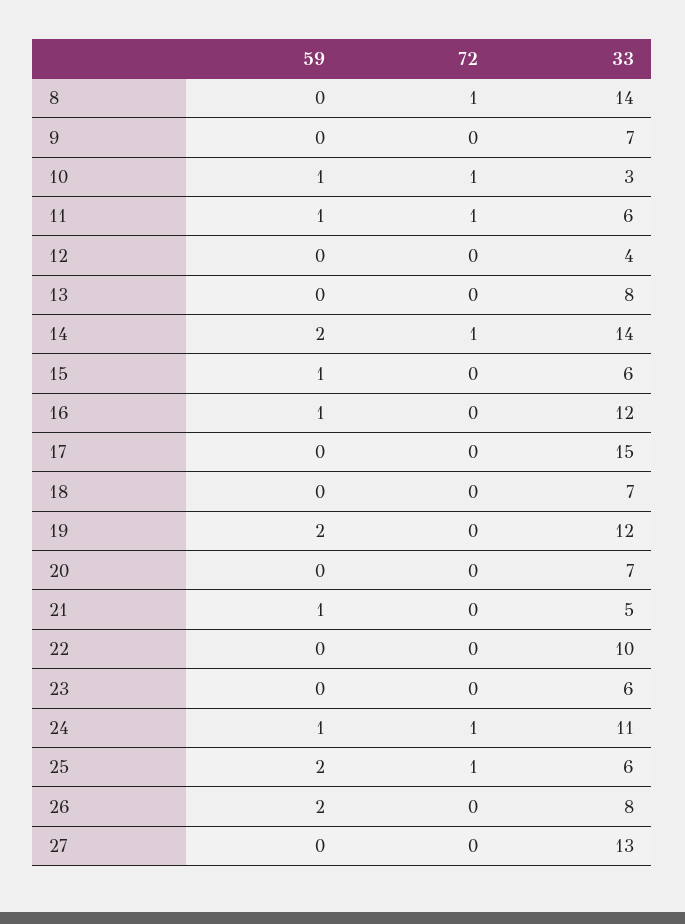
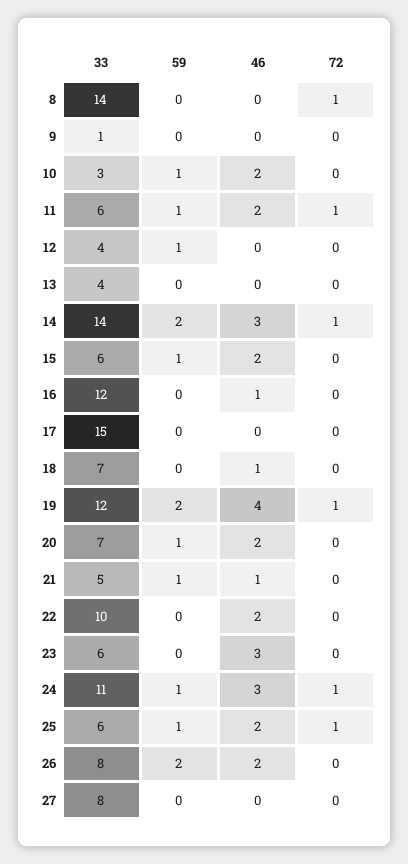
33, 9: 7 -> 1
72, 10: 1 -> 0
59, 12: 0 -> 1
33, 13: 8 -> 4
59, 16: 1 -> 0
72, 19: 0 -> 1
59, 20: 0 -> 1
59, 25: 2 -> 1
33, 27: 13 -> 8
46, 8: none -> 0
46, 9: none -> 0
46, 10: none -> 2
46, 11: none -> 2
46, 12: none -> 0
46, 13: none -> 0
46, 14: none -> 3
46, 15: none -> 2
46, 16: none -> 1
46, 17: none -> 0
46, 18: none -> 1
46, 19: none -> 4
46, 20: none -> 2
46, 21: none -> 1
46, 22: none -> 2
46, 23: none -> 3
46, 24: none -> 3
46, 25: none -> 2
46, 26: none -> 2
46, 27: none -> 0

